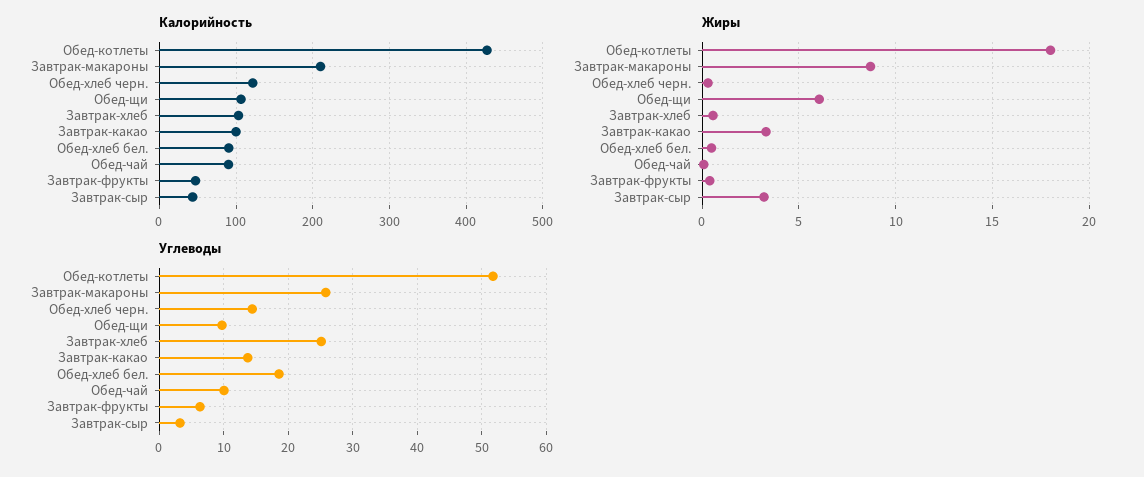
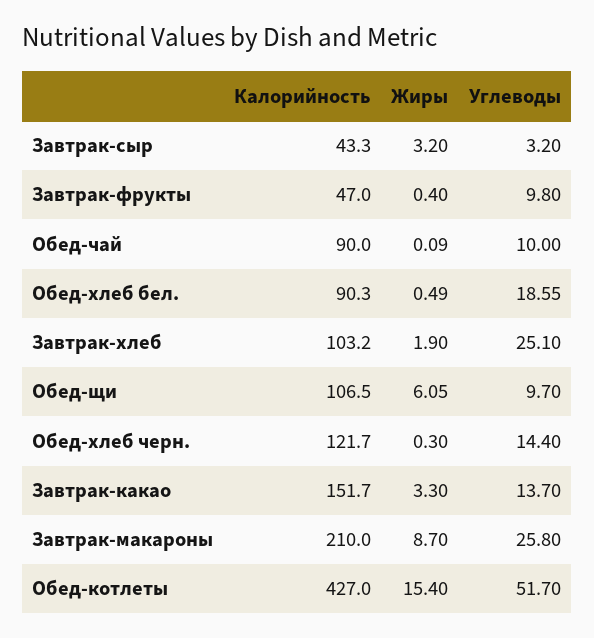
Калорийность, Завтрак-какао: 100 -> 151.7
Жиры, Обед-котлеты: 18 -> 15.4
Жиры, Завтрак-хлеб: 0.5 -> 1.9
Углеводы, Завтрак-фрукты: 6 -> 9.8

